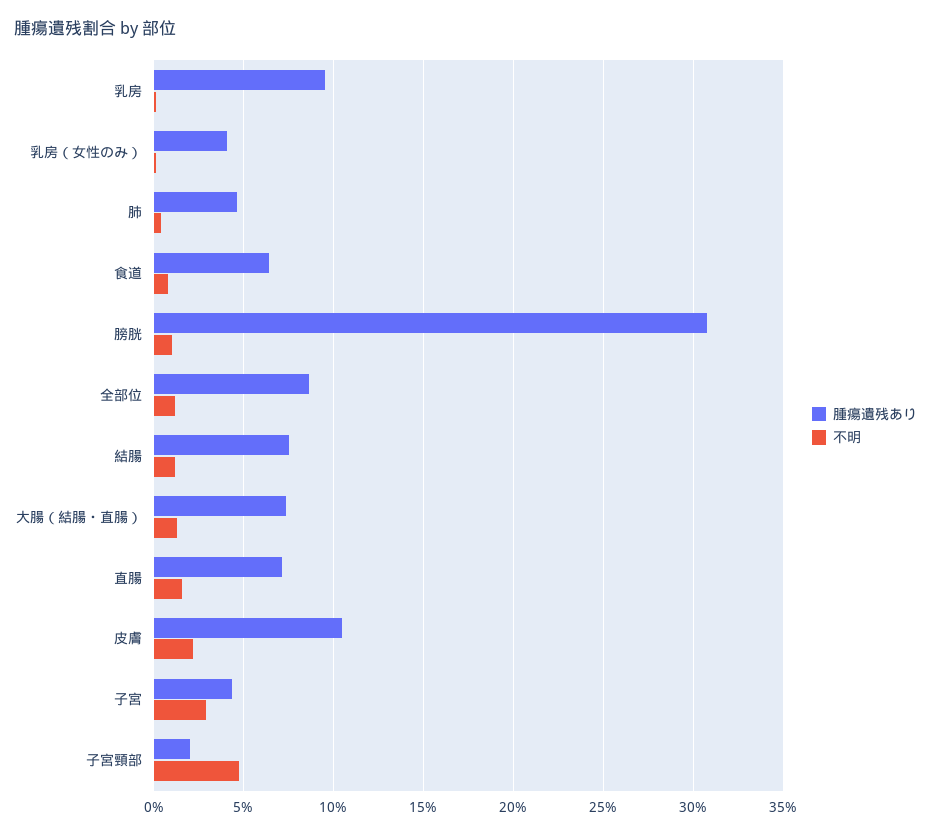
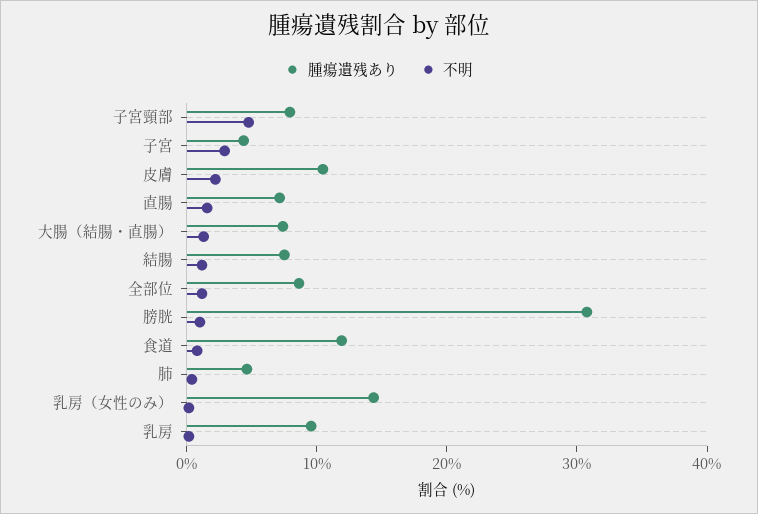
腫瘍遺残あり, 乳房（女性のみ）: 4 -> 14
腫瘍遺残あり, 食道: 6.5 -> 12
腫瘍遺残あり, 子宮頸部: 2 -> 8

